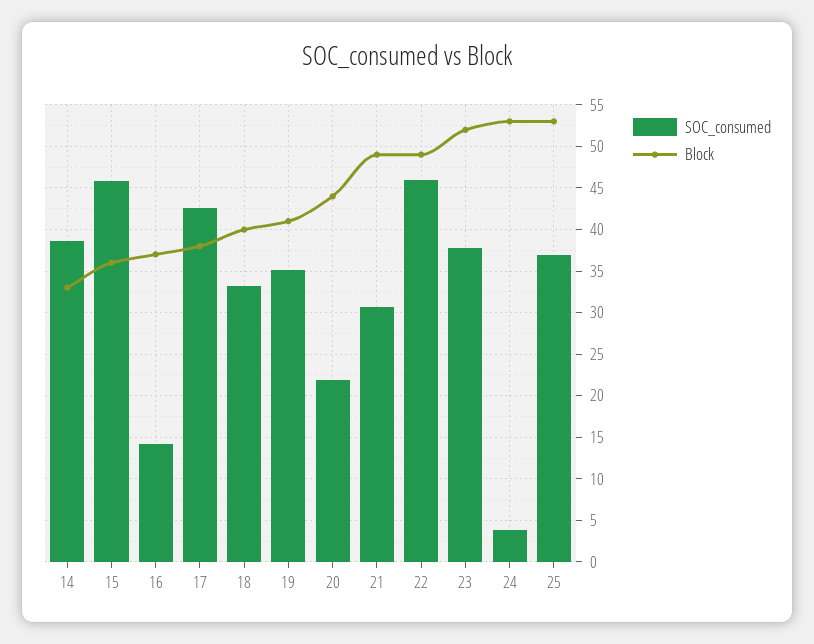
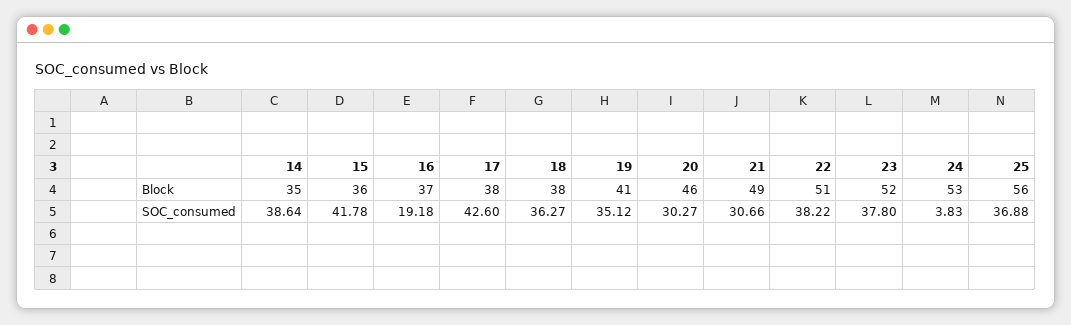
Block, 14: 33 -> 35
SOC_consumed, 15: 46 -> 41.78
SOC_consumed, 16: 14 -> 19.18
SOC_consumed, 18: 33 -> 36.27
Block, 18: 40 -> 38
SOC_consumed, 20: 22 -> 30.27
Block, 20: 44 -> 46
SOC_consumed, 22: 46 -> 38.22
Block, 22: 49 -> 51
Block, 25: 53 -> 56

